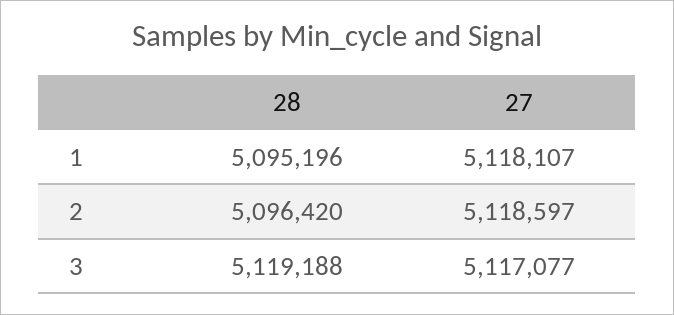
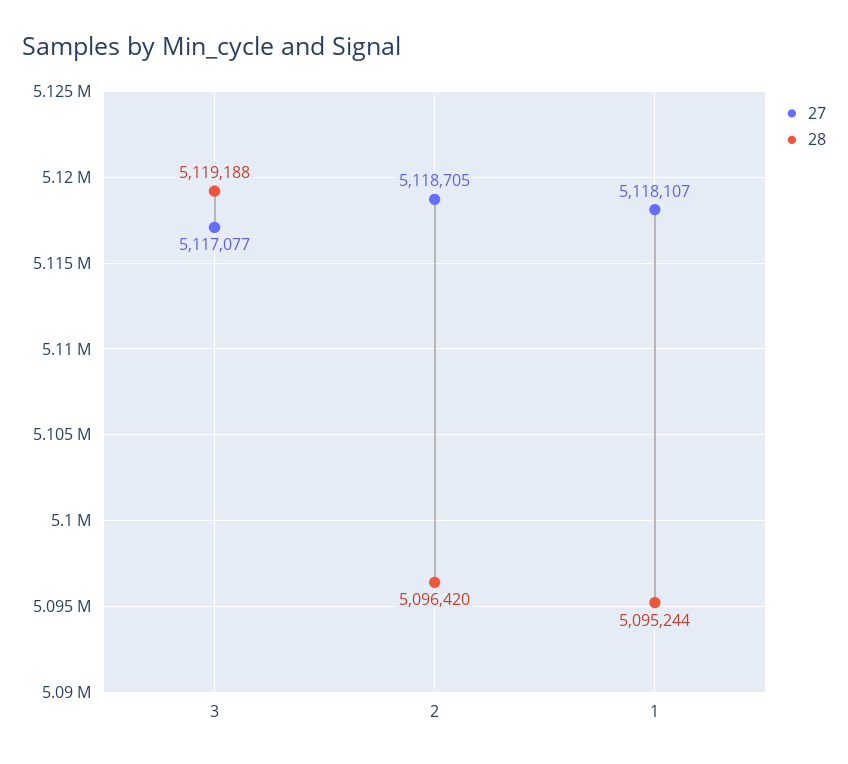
28, 1: 5095196 -> 5095244
27, 2: 5118597 -> 5118705

